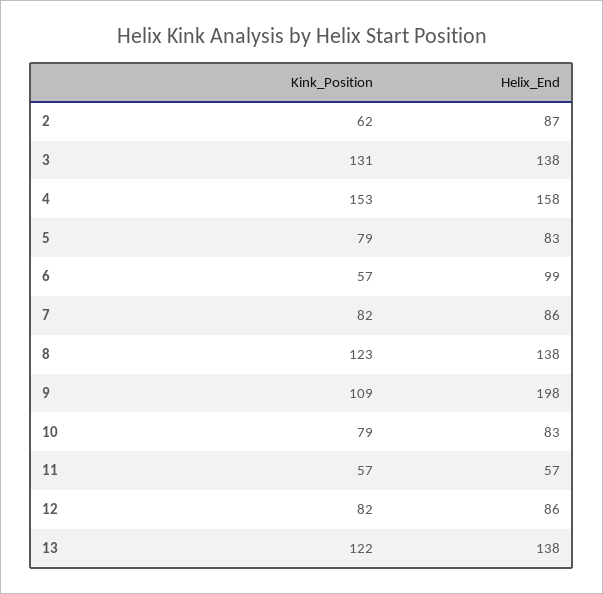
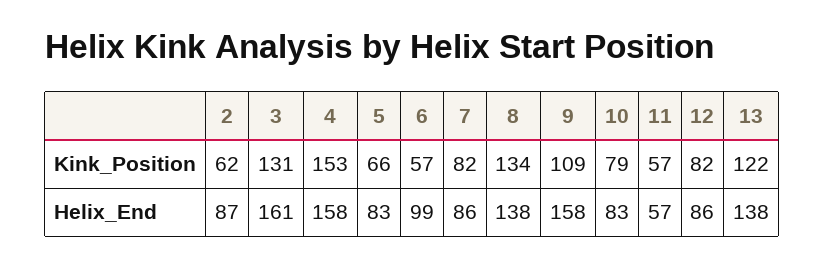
Helix_End, 3: 138 -> 161
Kink_Position, 5: 79 -> 66
Kink_Position, 8: 123 -> 134
Helix_End, 9: 198 -> 158

